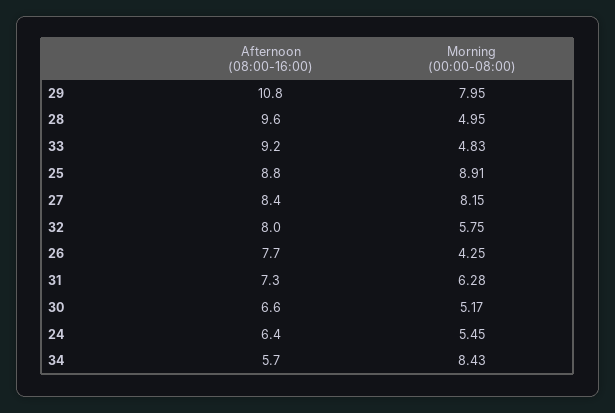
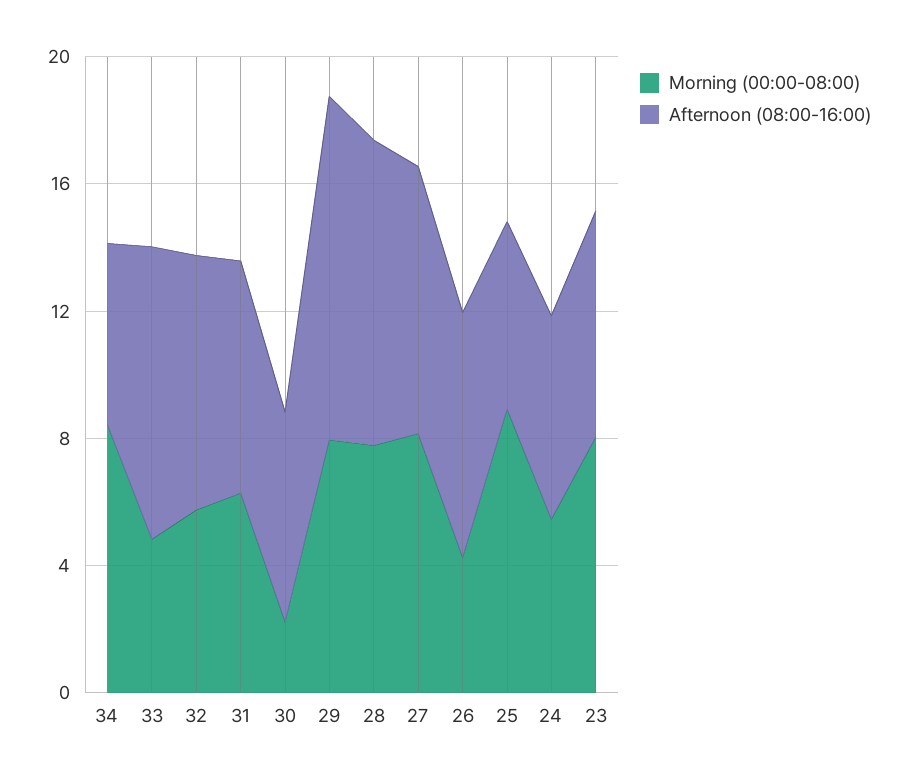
Morning (00:00-08:00), 28: 4.95 -> 8
Afternoon (08:00-16:00), 25: 8.8 -> 6
Morning (00:00-08:00), 30: 5.17 -> 2
Morning (00:00-08:00), 23: none -> 8
Afternoon (08:00-16:00), 23: none -> 7

